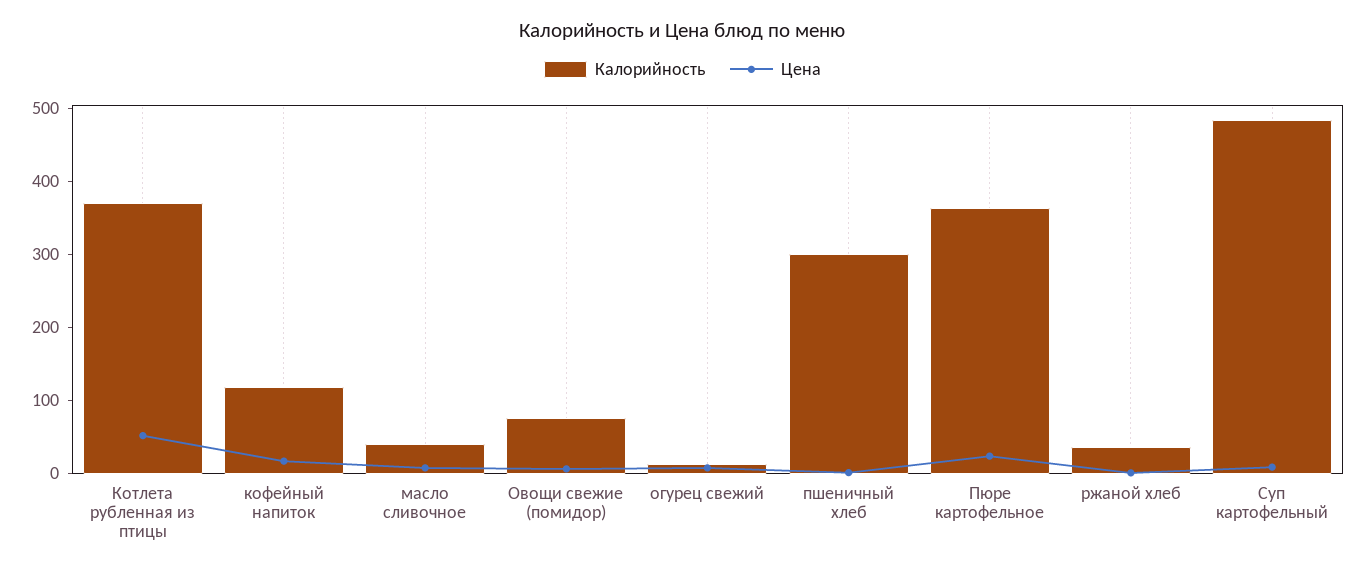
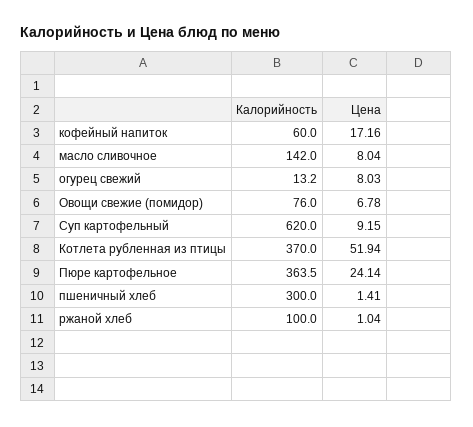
Калорийность, кофейный напиток: 120 -> 60
Калорийность, масло сливочное: 40 -> 142
Калорийность, ржаной хлеб: 40 -> 100
Калорийность, Суп картофельный: 480 -> 620

